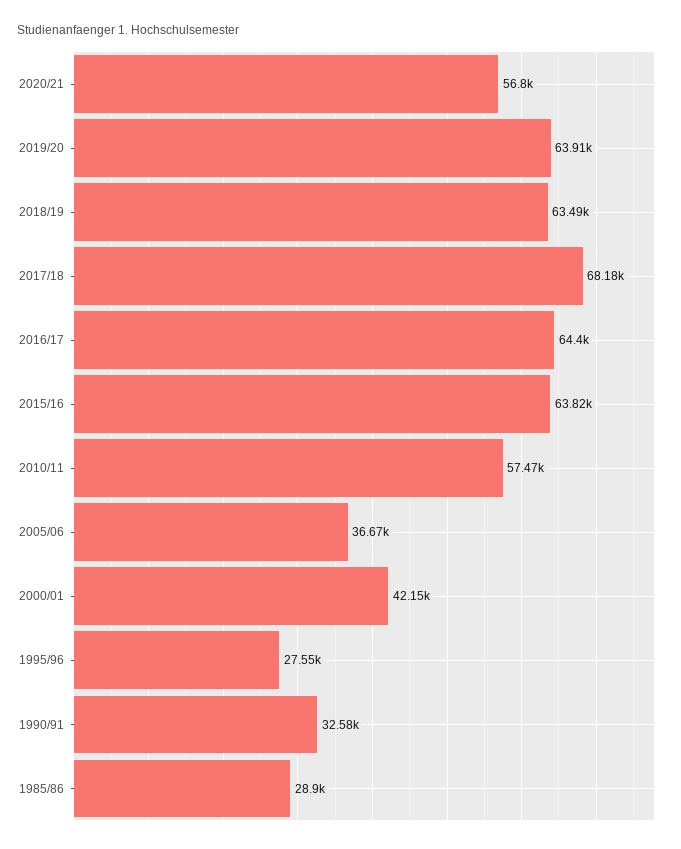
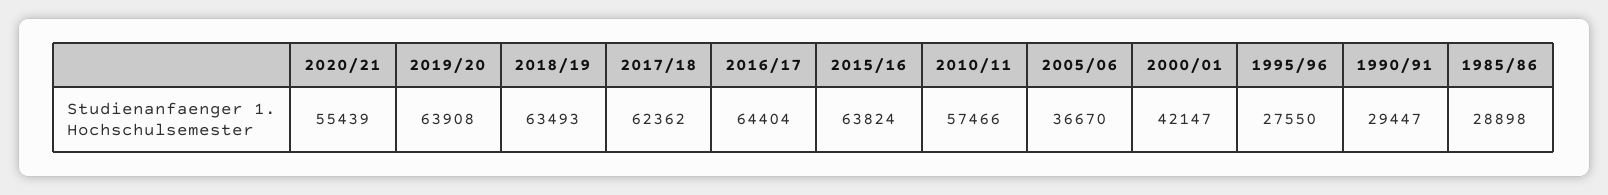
2020/21: 56800 -> 55439
2017/18: 68180 -> 62362
1990/91: 32580 -> 29447

